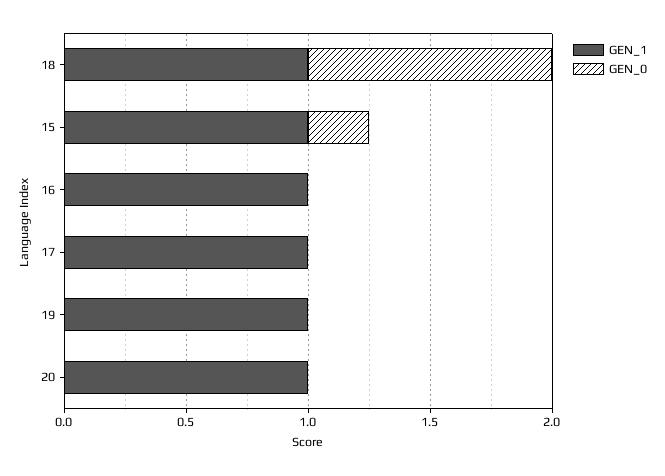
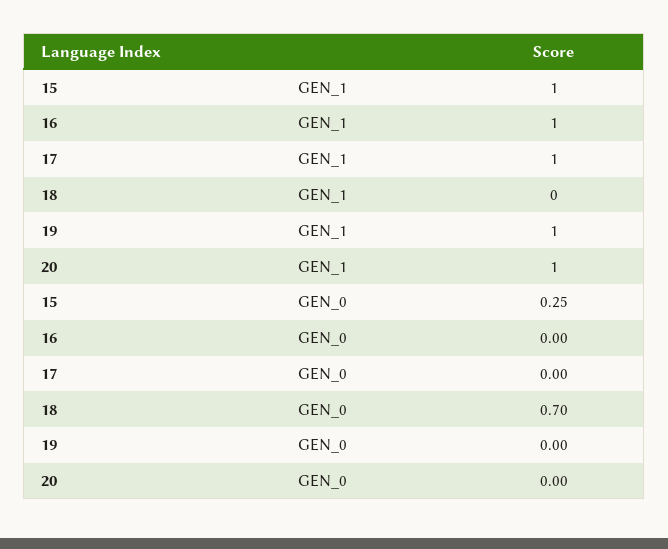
GEN_1, 18: 1 -> 0
GEN_0, 18: 1 -> 0.7

